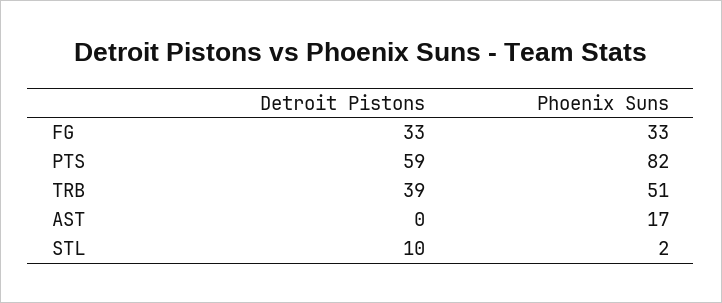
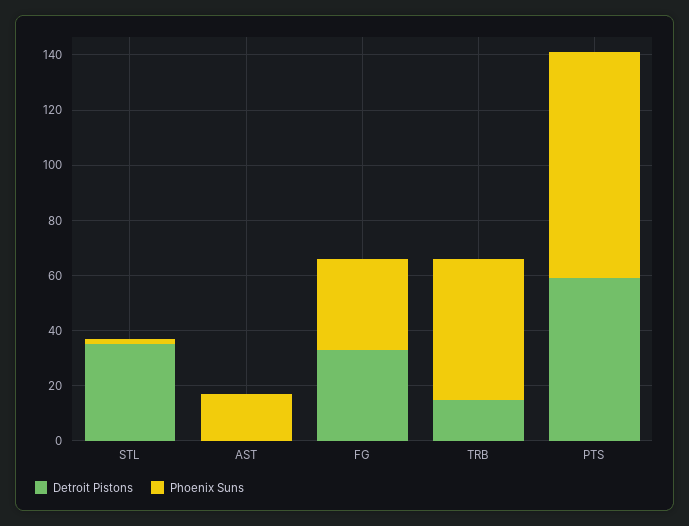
Detroit Pistons, TRB: 39 -> 15
Detroit Pistons, STL: 10 -> 35

